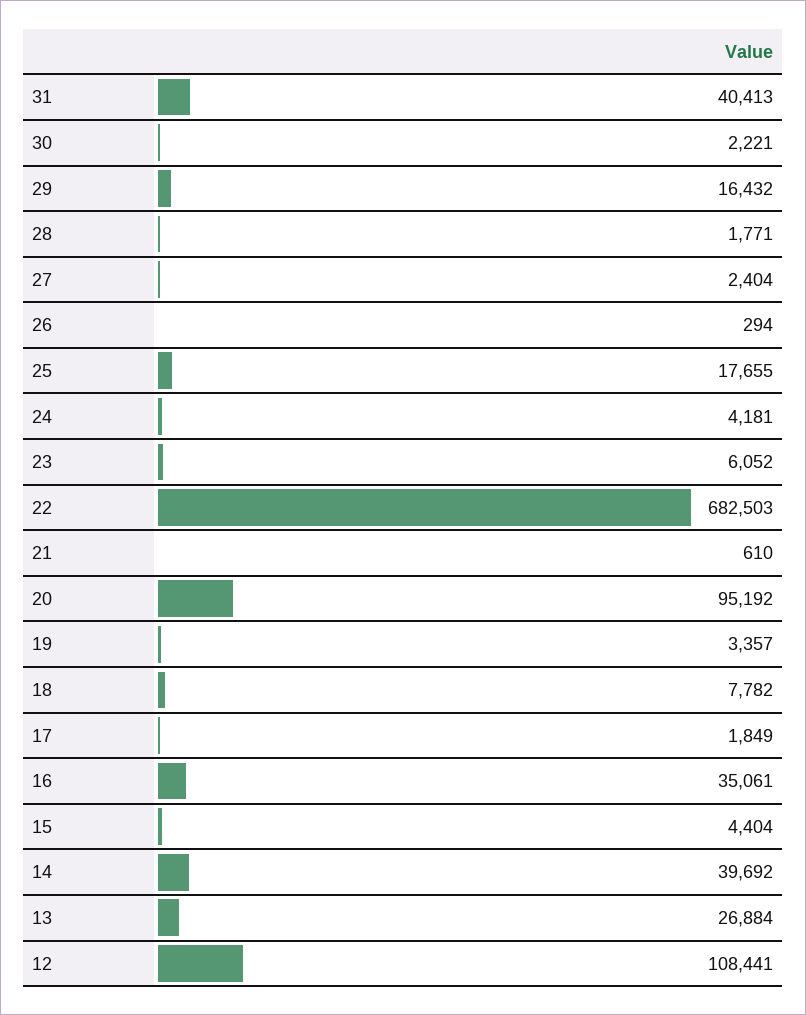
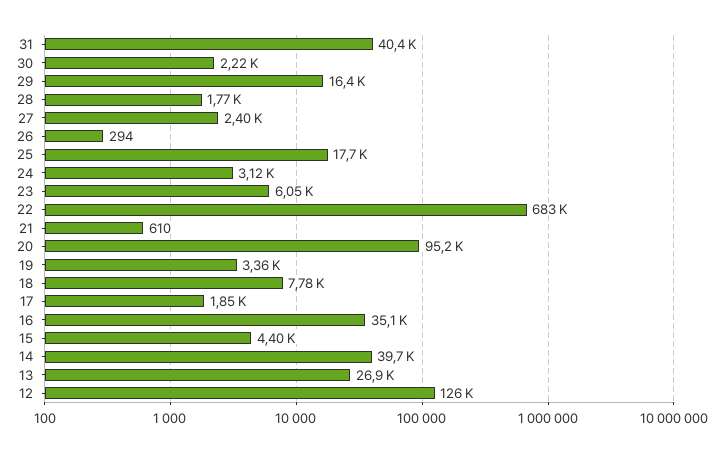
24: 4181 -> 3120
12: 108441 -> 126000

